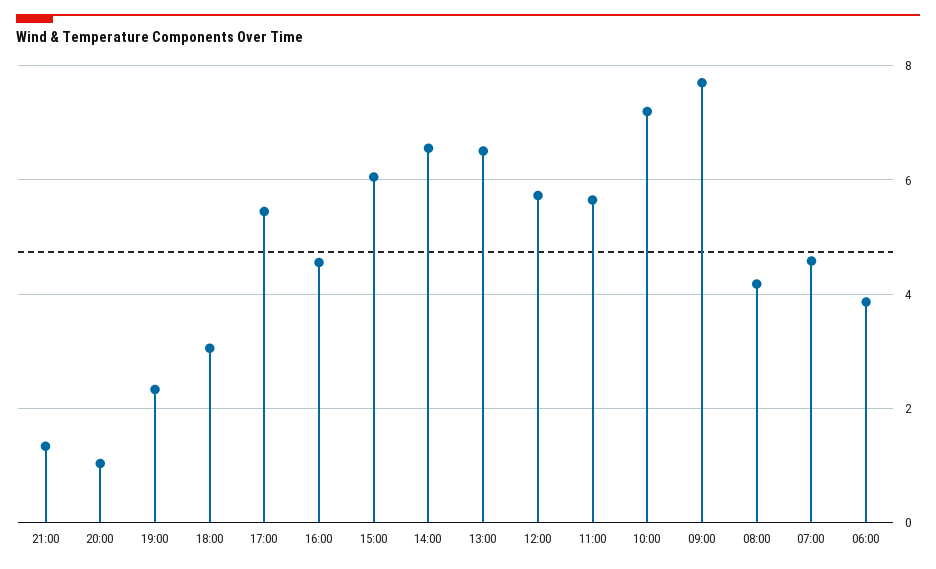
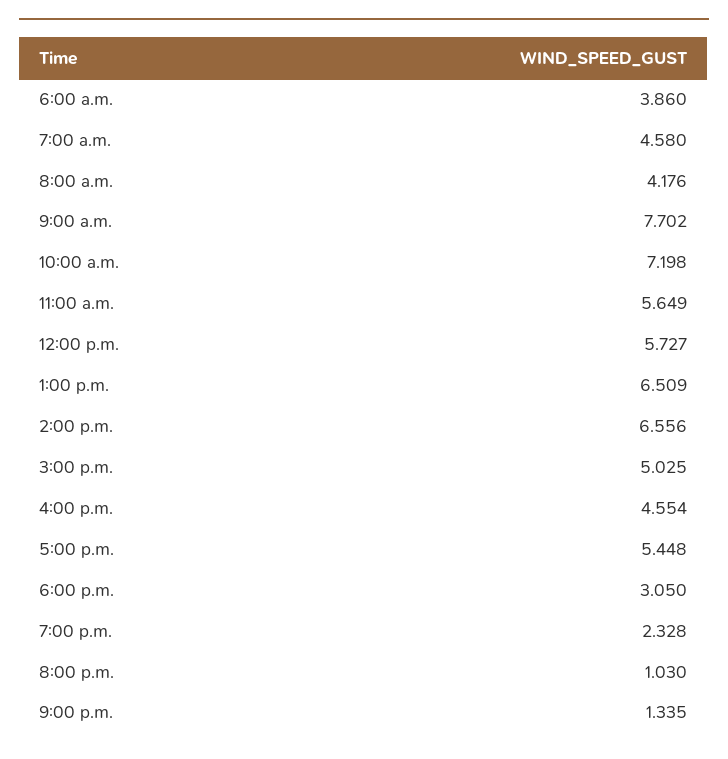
15:00: 6 -> 5.025

